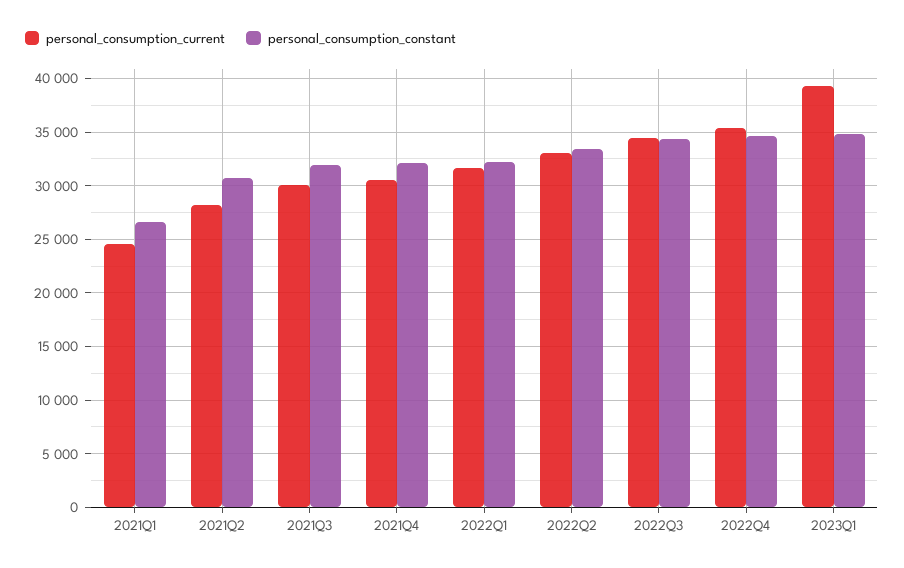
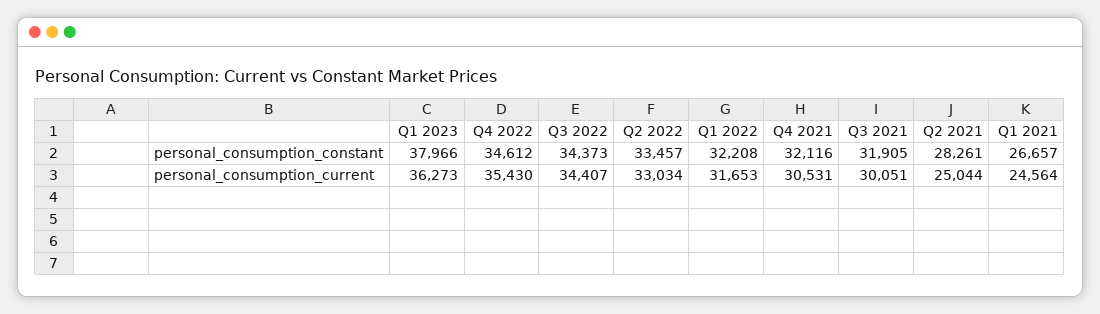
personal_consumption_current, 2021Q2: 28000 -> 25044
personal_consumption_constant, 2021Q2: 31000 -> 28261
personal_consumption_current, 2023Q1: 39000 -> 36273
personal_consumption_constant, 2023Q1: 35000 -> 37966

